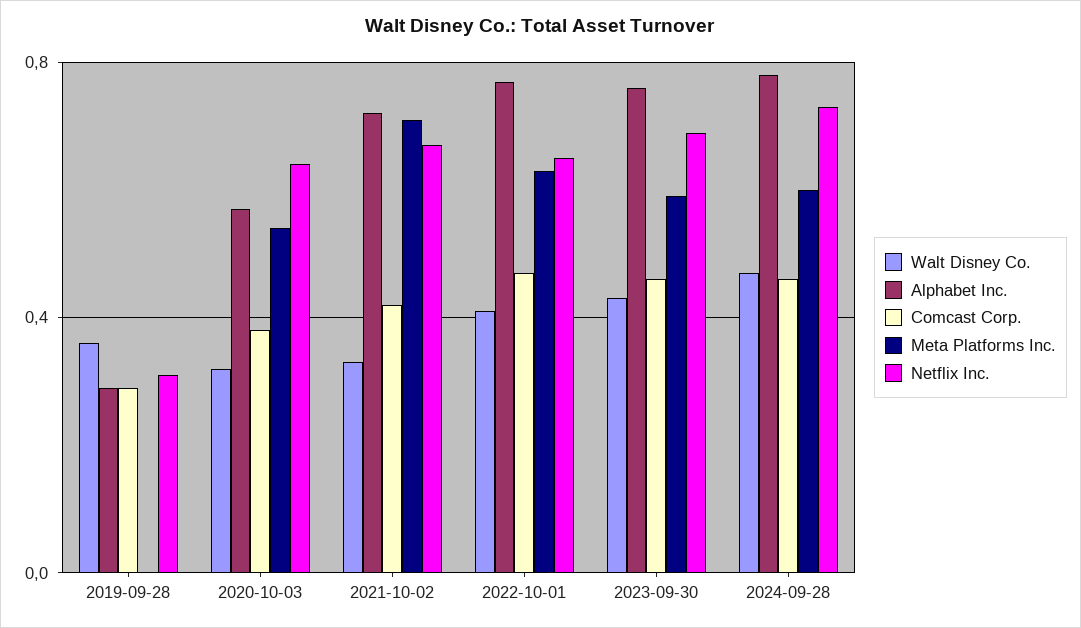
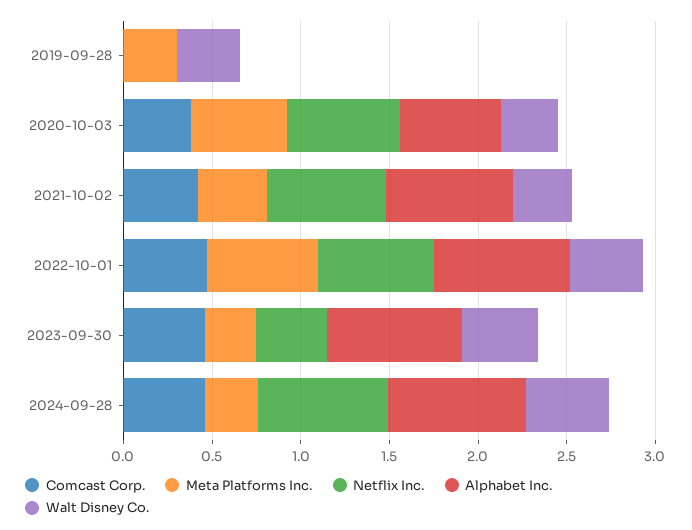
Alphabet Inc., 2019-09-28: 0.3 -> 0
Comcast Corp., 2019-09-28: 0.3 -> 0
Meta Platforms Inc., 2019-09-28: 0 -> 0.3
Netflix Inc., 2019-09-28: 0.3 -> 0
Meta Platforms Inc., 2021-10-02: 0.7 -> 0.4
Meta Platforms Inc., 2023-09-30: 0.6 -> 0.3
Netflix Inc., 2023-09-30: 0.7 -> 0.4
Meta Platforms Inc., 2024-09-28: 0.6 -> 0.3

